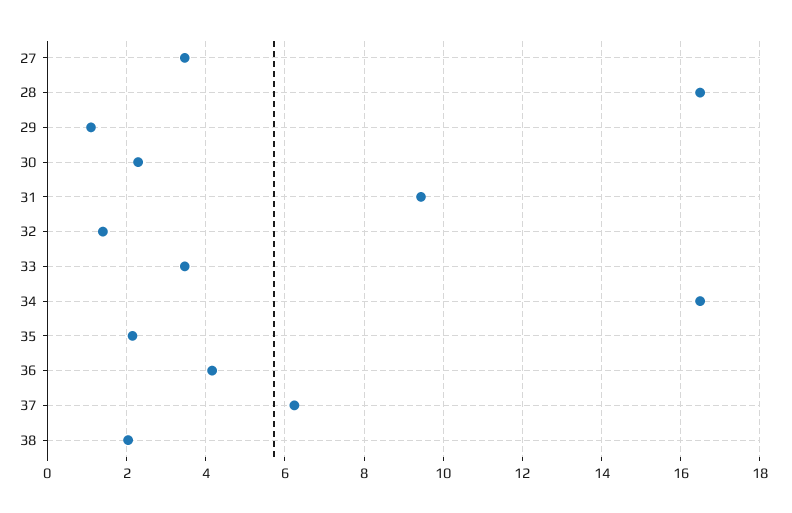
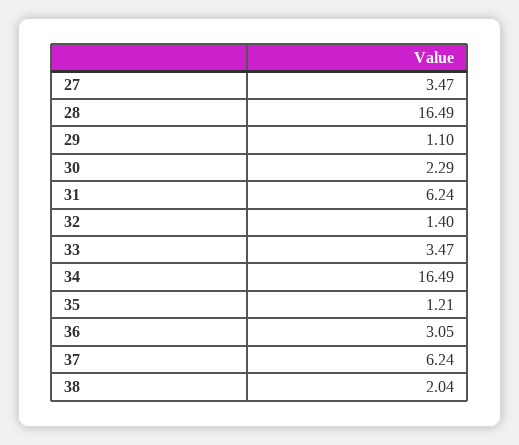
31: 9.4 -> 6.24
35: 2.2 -> 1.21
36: 4.2 -> 3.05

